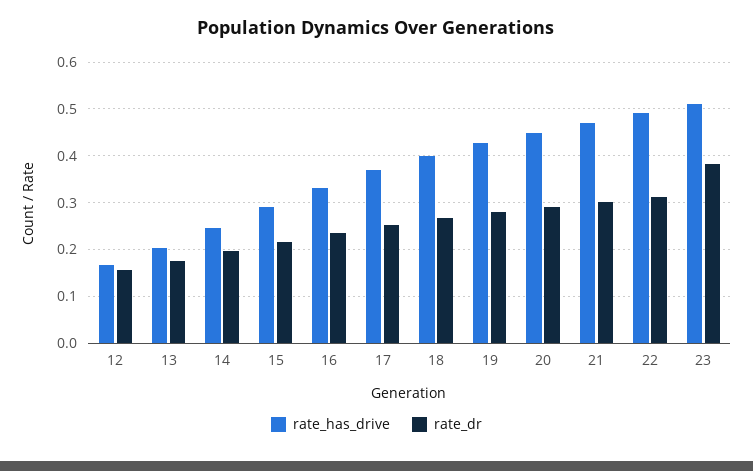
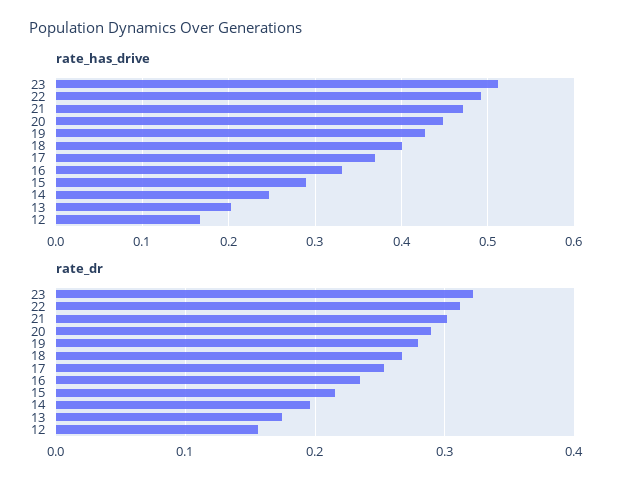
rate_dr, 23: 0.38 -> 0.32

